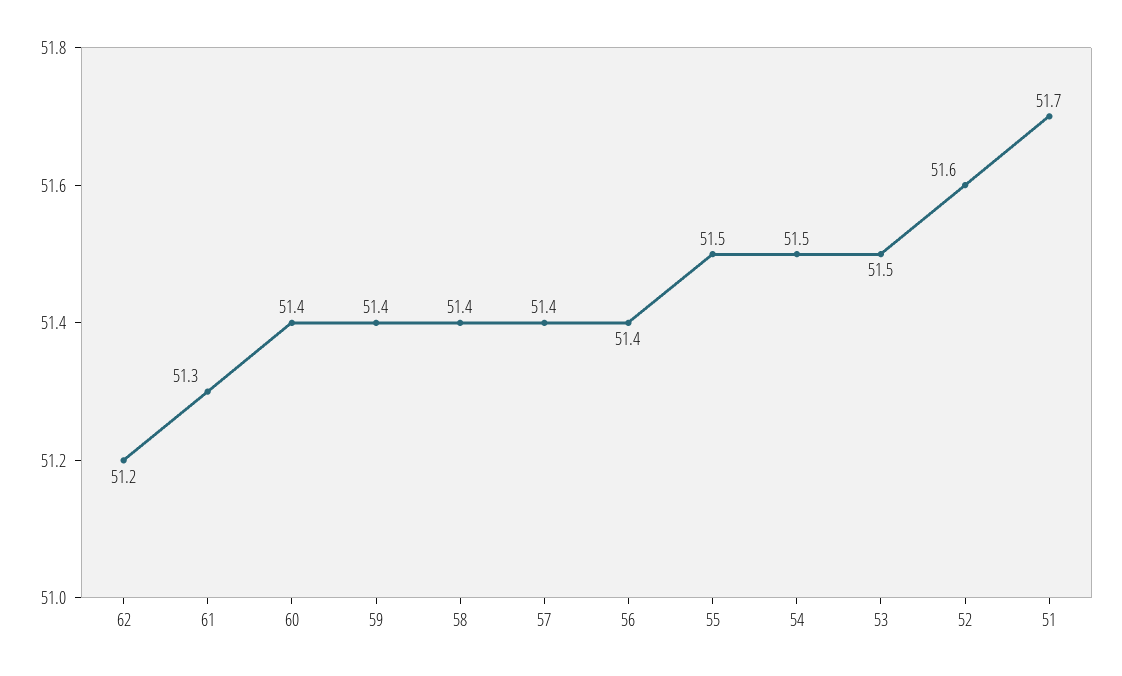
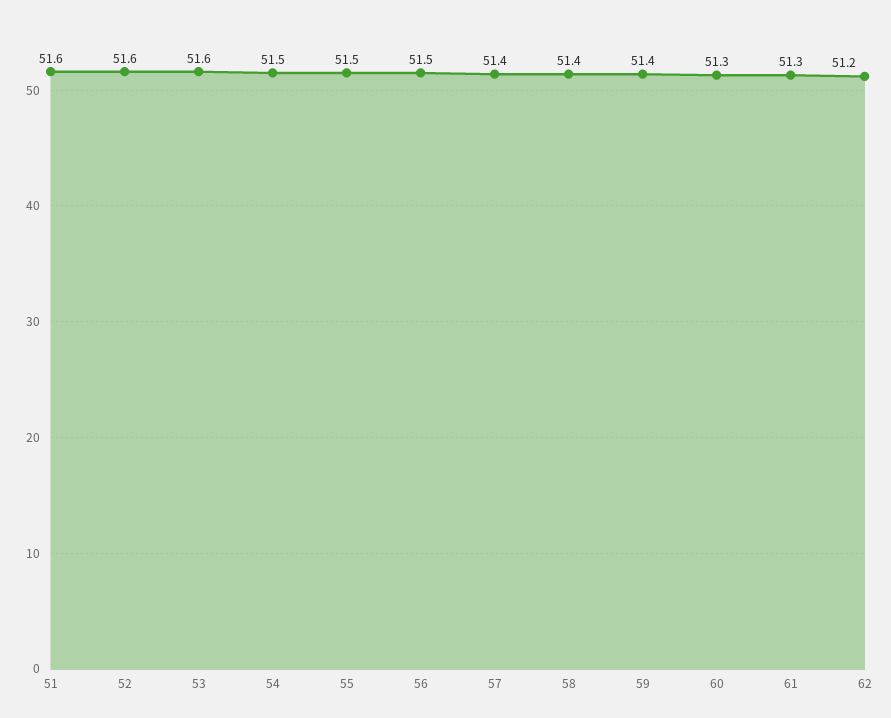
60: 51.4 -> 51.3
56: 51.4 -> 51.5
53: 51.5 -> 51.6
51: 51.7 -> 51.6

